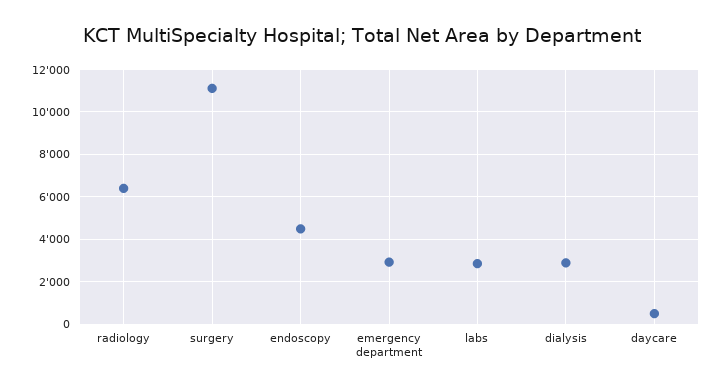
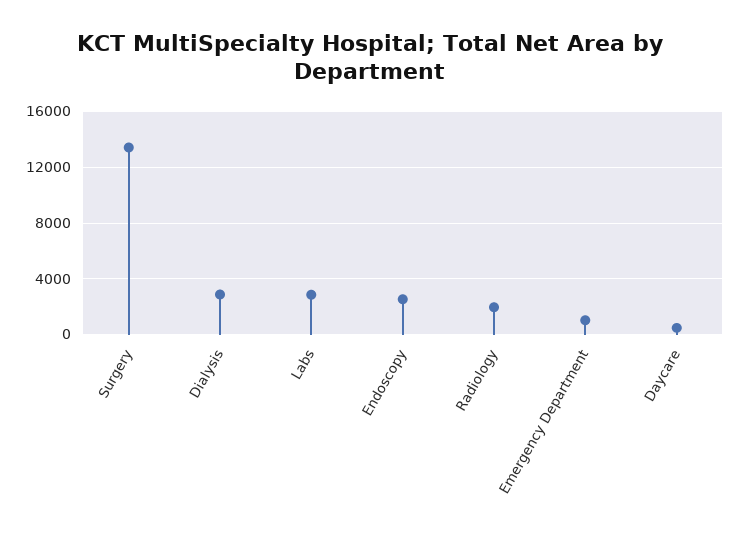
radiology: 6500 -> 2000
surgery: 11000 -> 13500
endoscopy: 4500 -> 2500
emergency department: 3000 -> 1000

